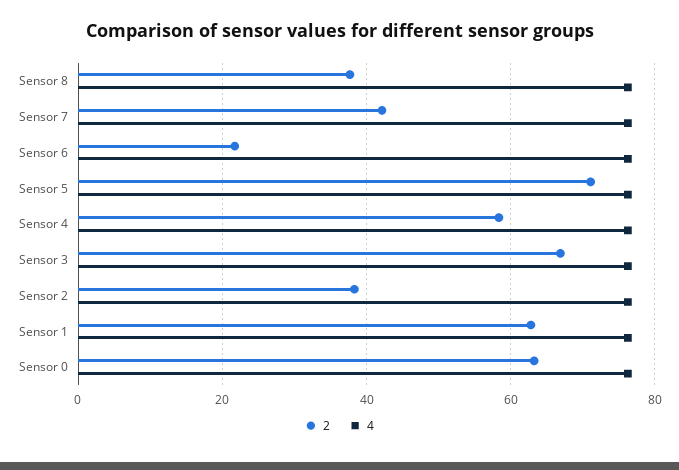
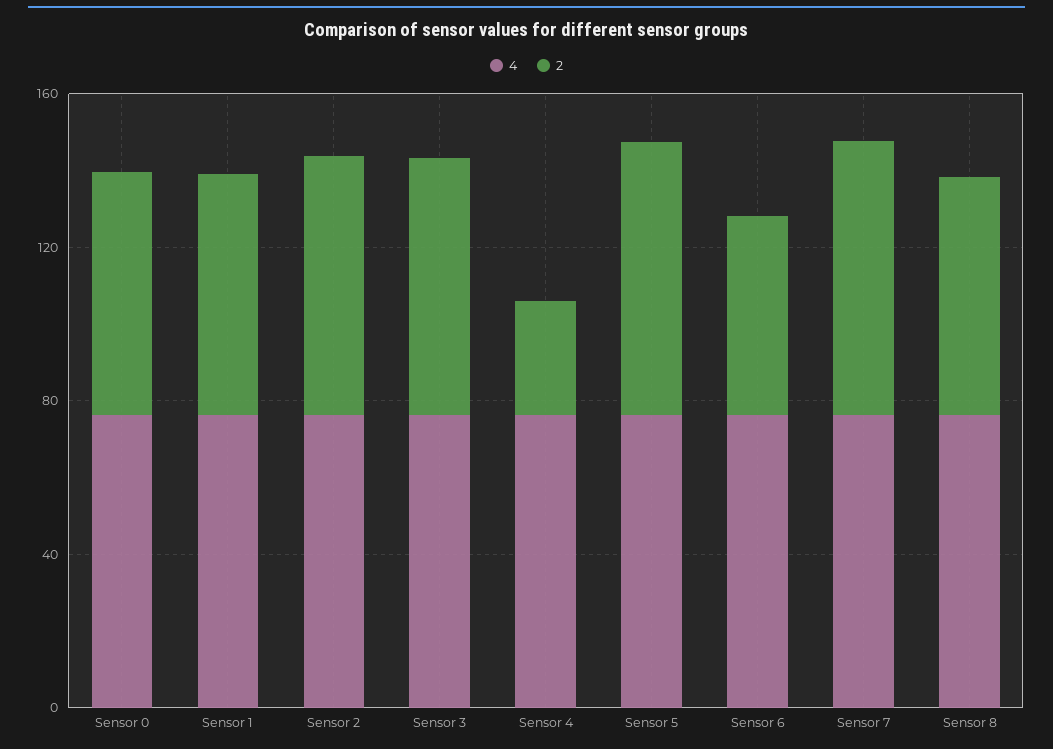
2, Sensor 8: 38 -> 60
2, Sensor 7: 42 -> 70
2, Sensor 6: 22 -> 50
2, Sensor 4: 58 -> 30
2, Sensor 2: 38 -> 70

